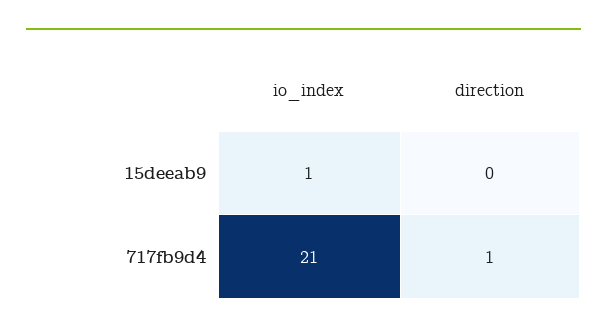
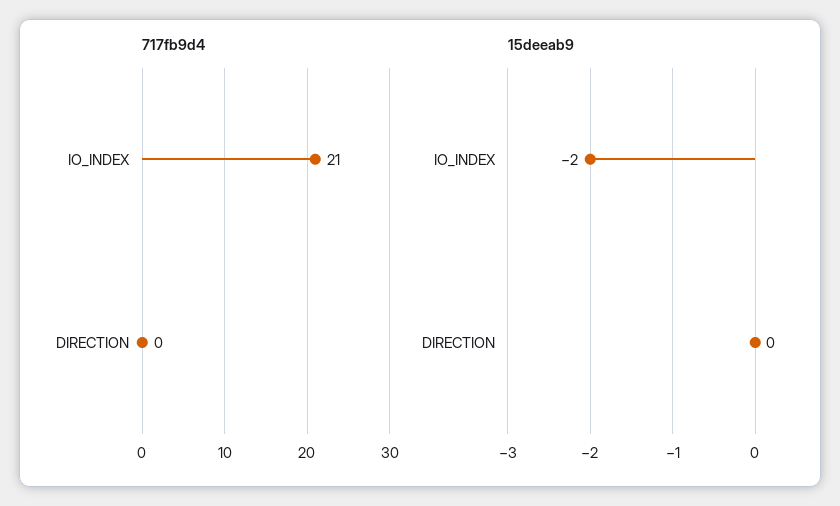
15deeab9, io_index: 1 -> -2
717fb9d4, direction: 1 -> 0

